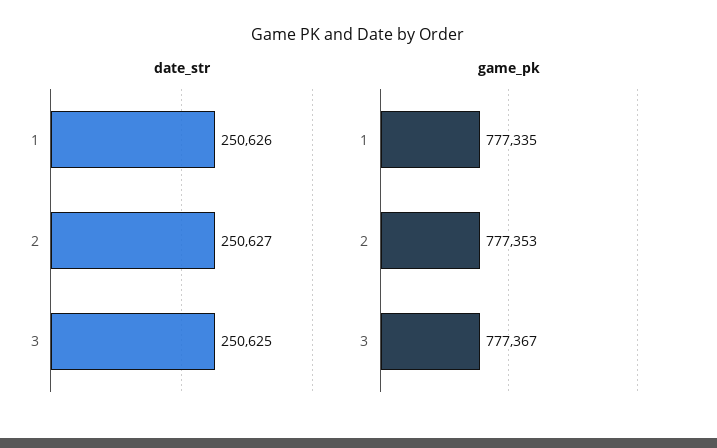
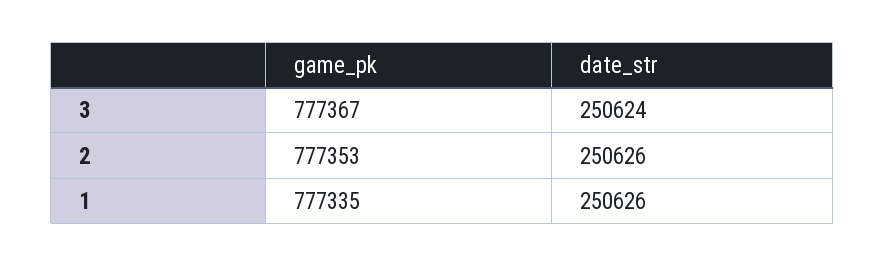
date_str, 2: 250627 -> 250626
date_str, 3: 250625 -> 250624

